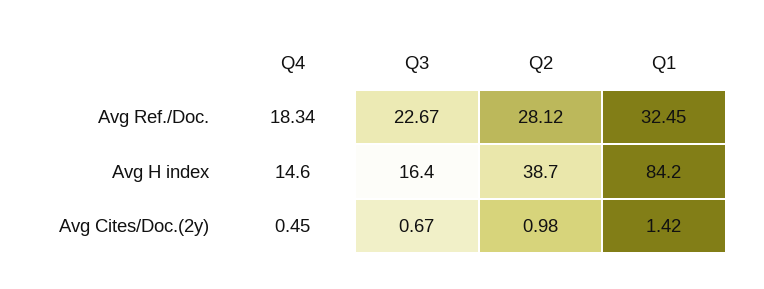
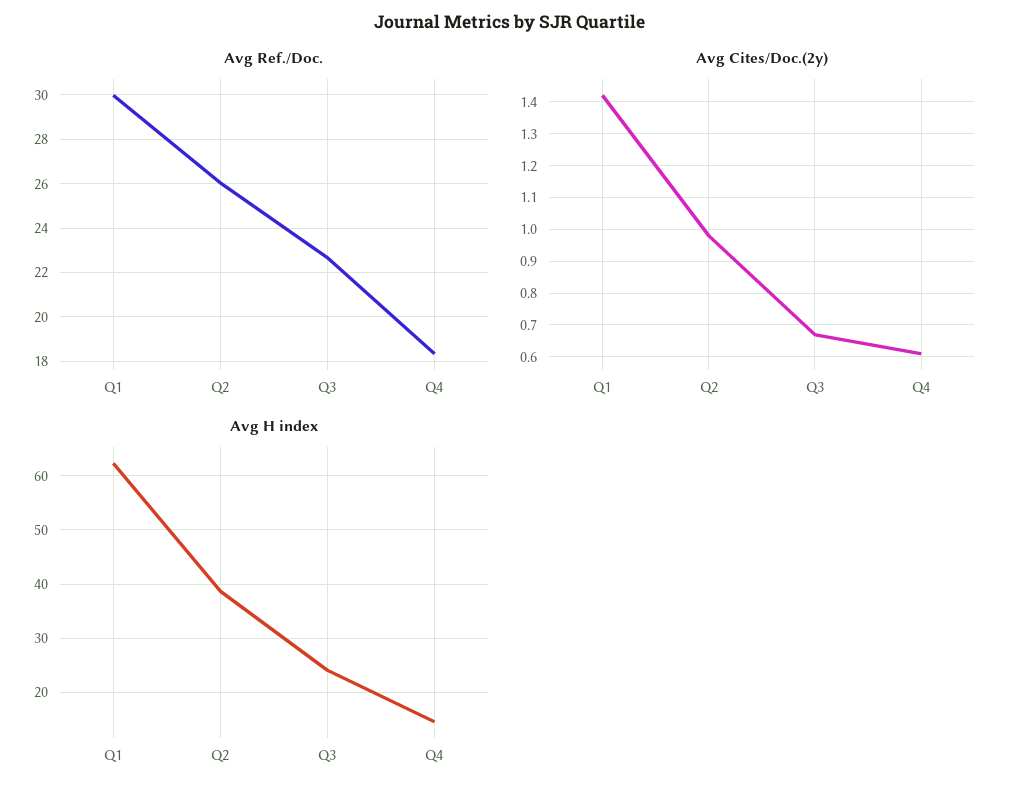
Avg Ref./Doc., Q2: 28.12 -> 26
Avg Ref./Doc., Q1: 32.45 -> 30
Avg H index, Q3: 16.4 -> 24
Avg H index, Q1: 84.2 -> 62
Avg Cites/Doc.(2y), Q4: 0.45 -> 0.6

